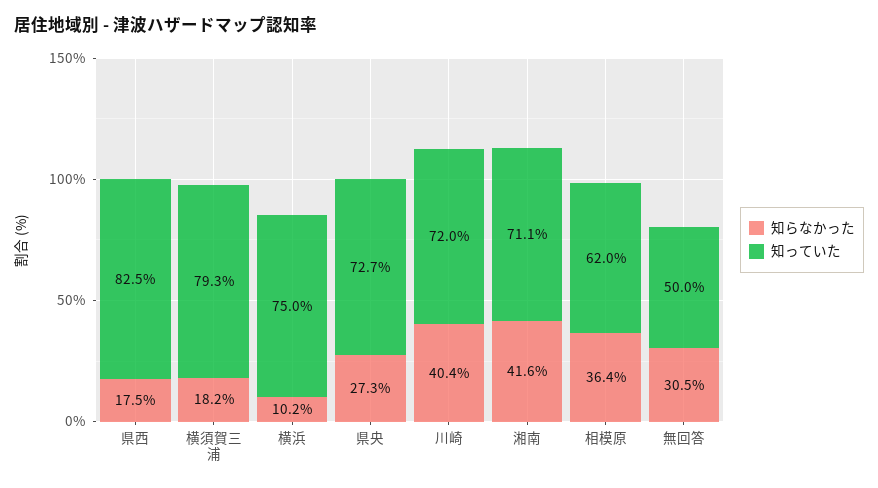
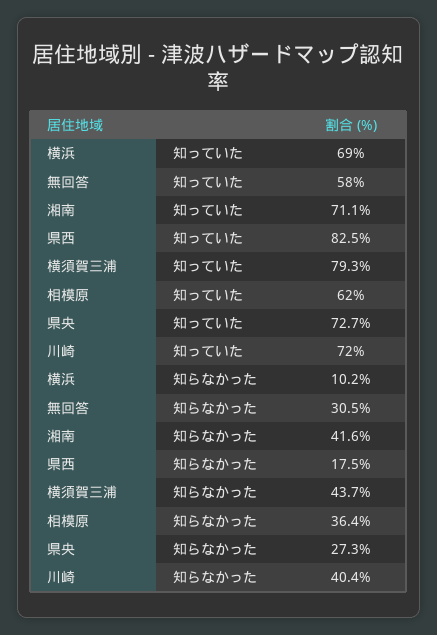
知らなかった, 横須賀三浦: 18.2 -> 43.7
知っていた, 横浜: 75 -> 69
知っていた, 無回答: 50 -> 58

